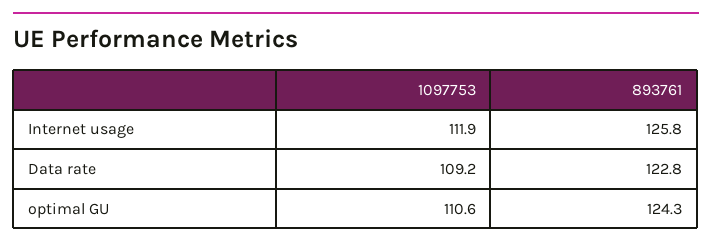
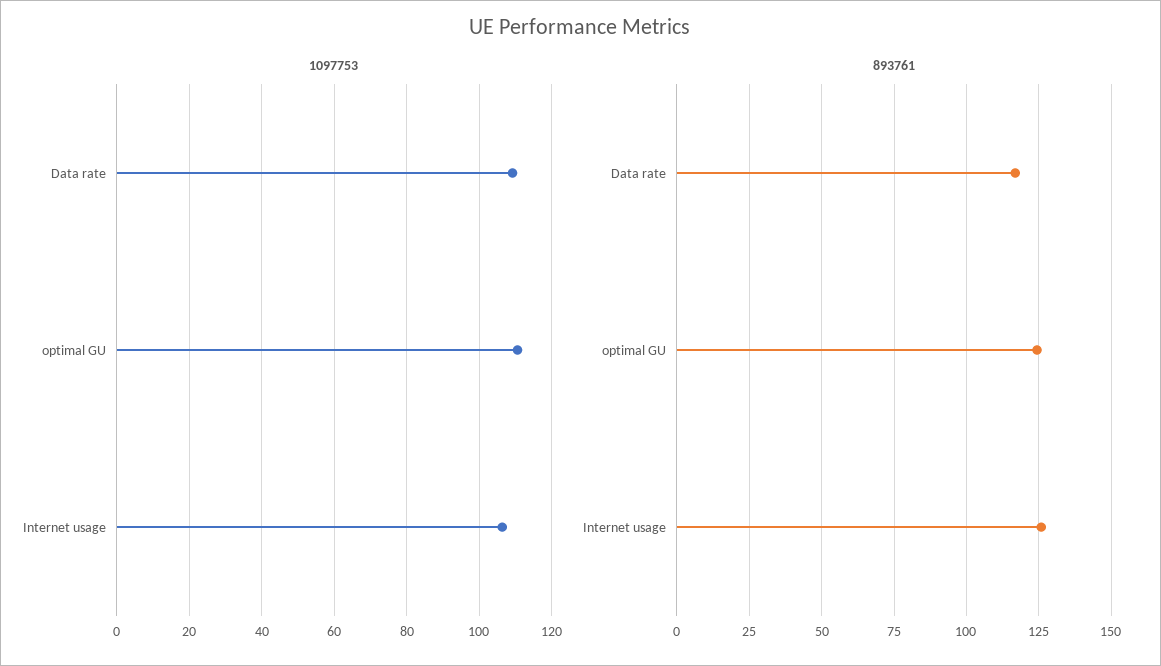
1097753, Internet usage: 111.9 -> 106
893761, Data rate: 122.8 -> 117.5

